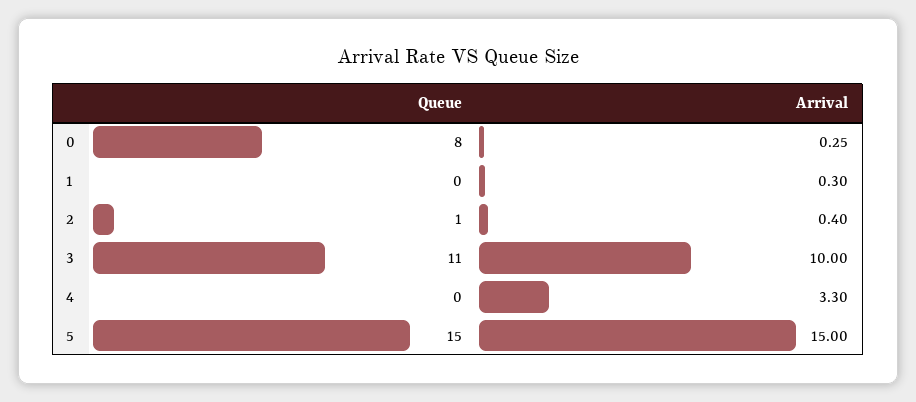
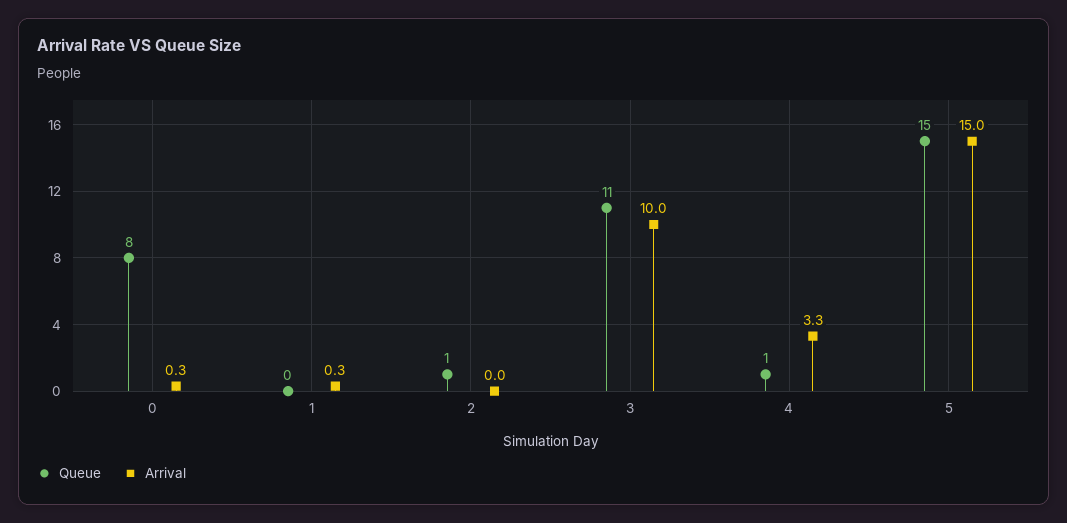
Arrival, 2: 0.4 -> 0
Queue, 4: 0 -> 1

